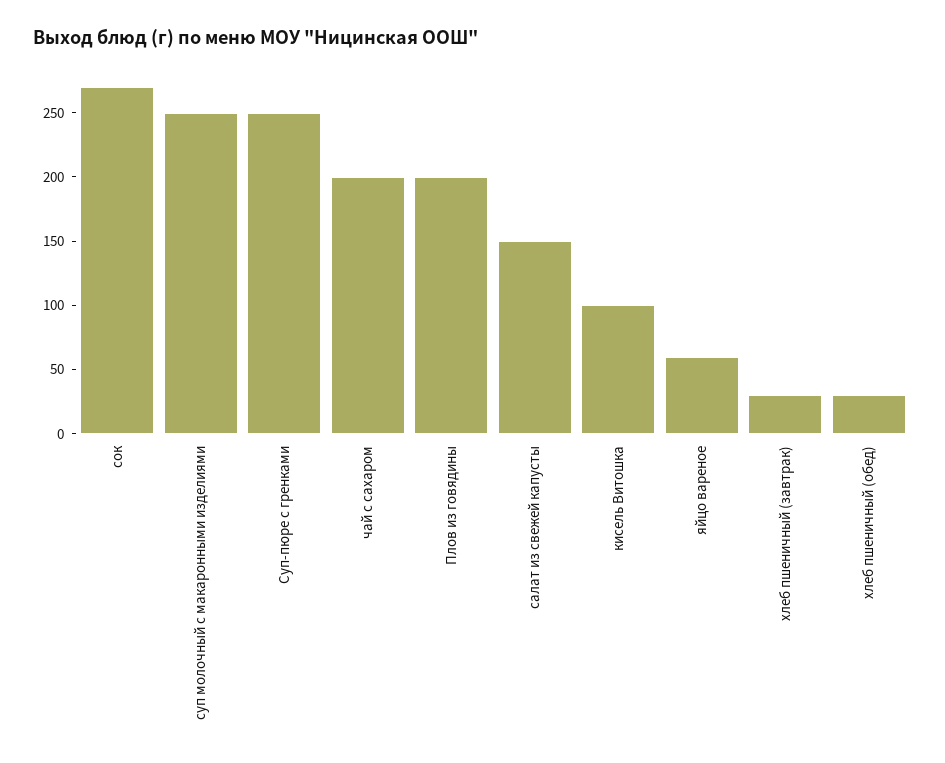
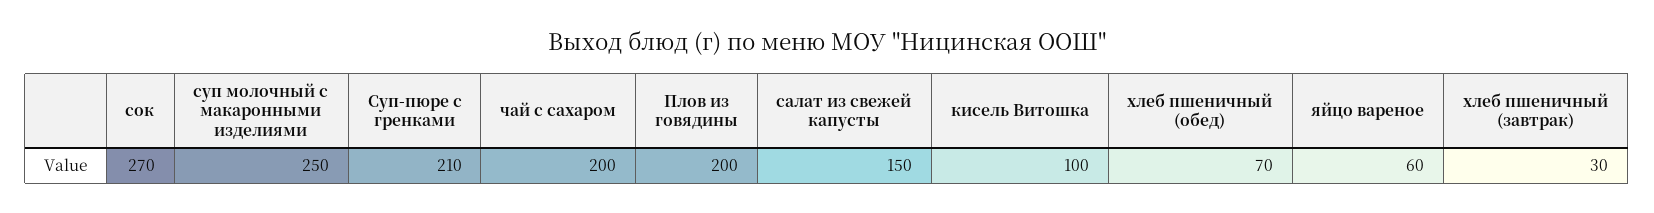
Суп-пюре с гренками: 250 -> 210
хлеб пшеничный (обед): 30 -> 70

